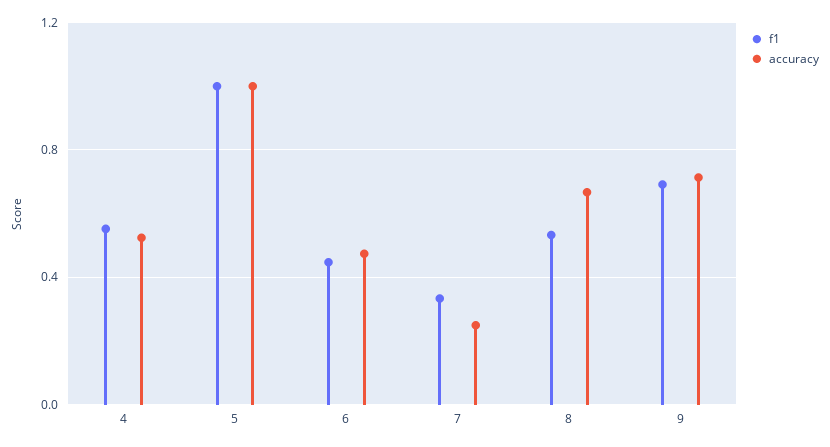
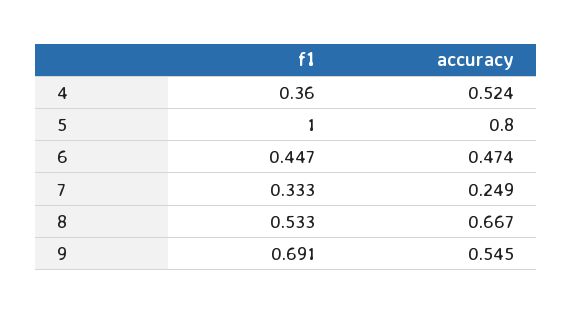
f1, 4: 0.55 -> 0.36
accuracy, 5: 1 -> 0.8
accuracy, 9: 0.7 -> 0.545

